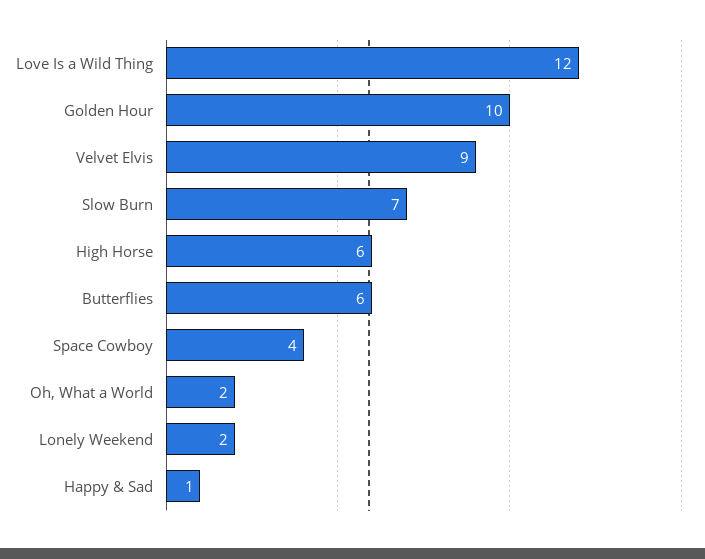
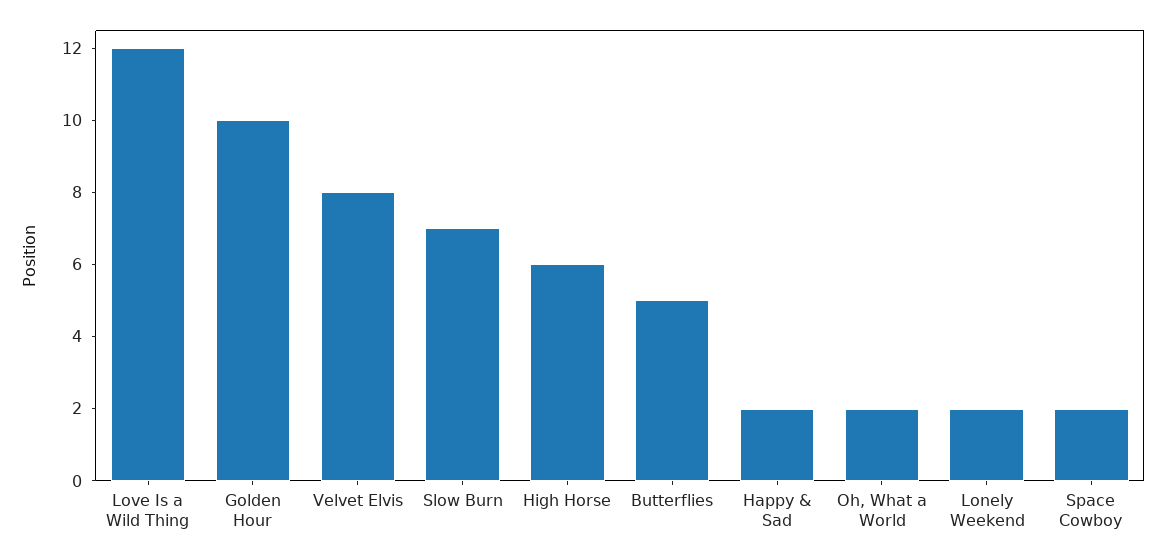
Velvet Elvis: 9 -> 8
Butterflies: 6 -> 5
Space Cowboy: 4 -> 2
Happy & Sad: 1 -> 2

